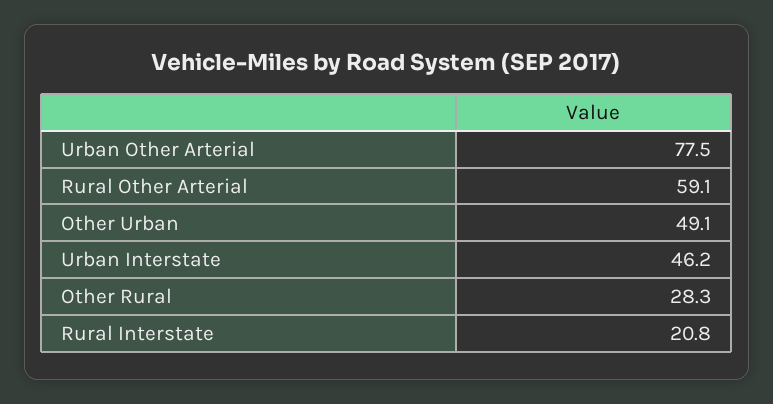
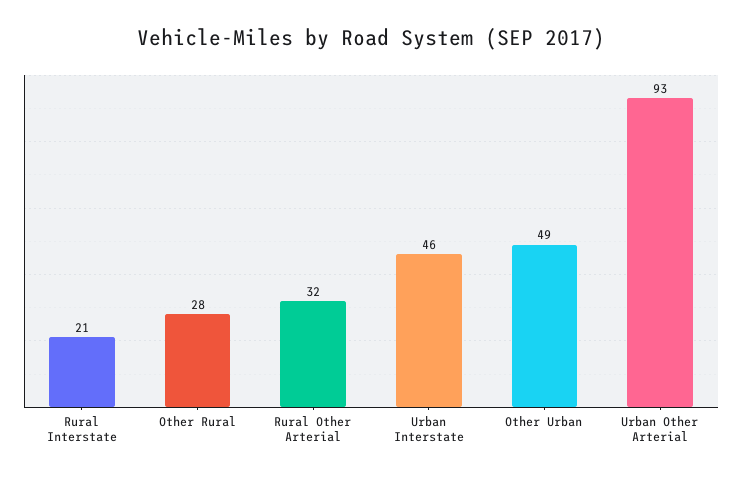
Urban Other Arterial: 77.5 -> 93
Rural Other Arterial: 59.1 -> 32

